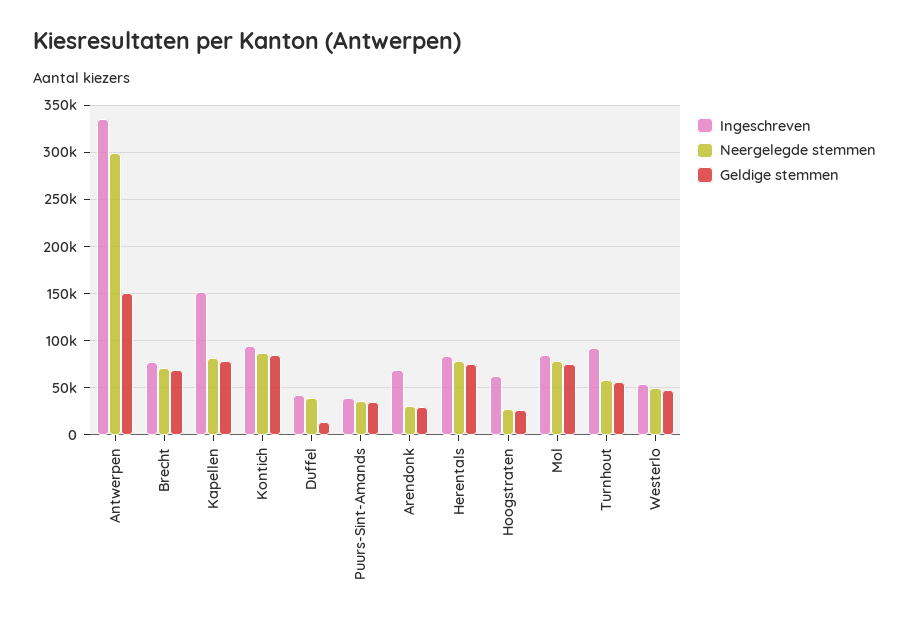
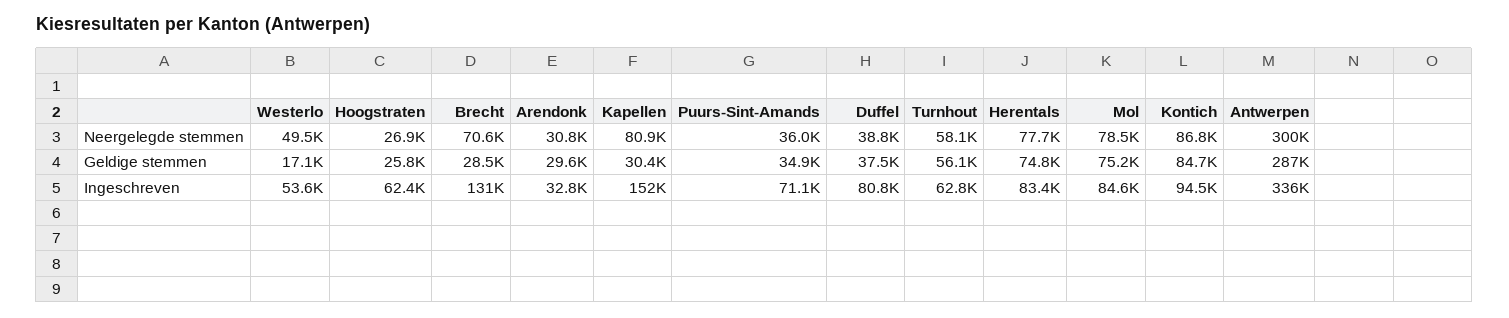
Geldige stemmen, Antwerpen: 150000 -> 287000
Ingeschreven, Brecht: 80000 -> 131000
Geldige stemmen, Brecht: 70000 -> 28500
Geldige stemmen, Kapellen: 80000 -> 30400
Ingeschreven, Duffel: 40000 -> 80800
Geldige stemmen, Duffel: 10000 -> 37500
Ingeschreven, Puurs-Sint-Amands: 40000 -> 71100
Ingeschreven, Arendonk: 70000 -> 32800
Ingeschreven, Turnhout: 90000 -> 62800
Geldige stemmen, Westerlo: 50000 -> 17100

